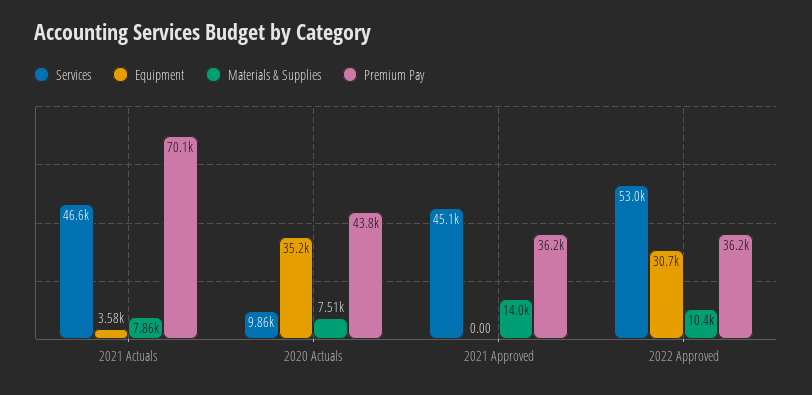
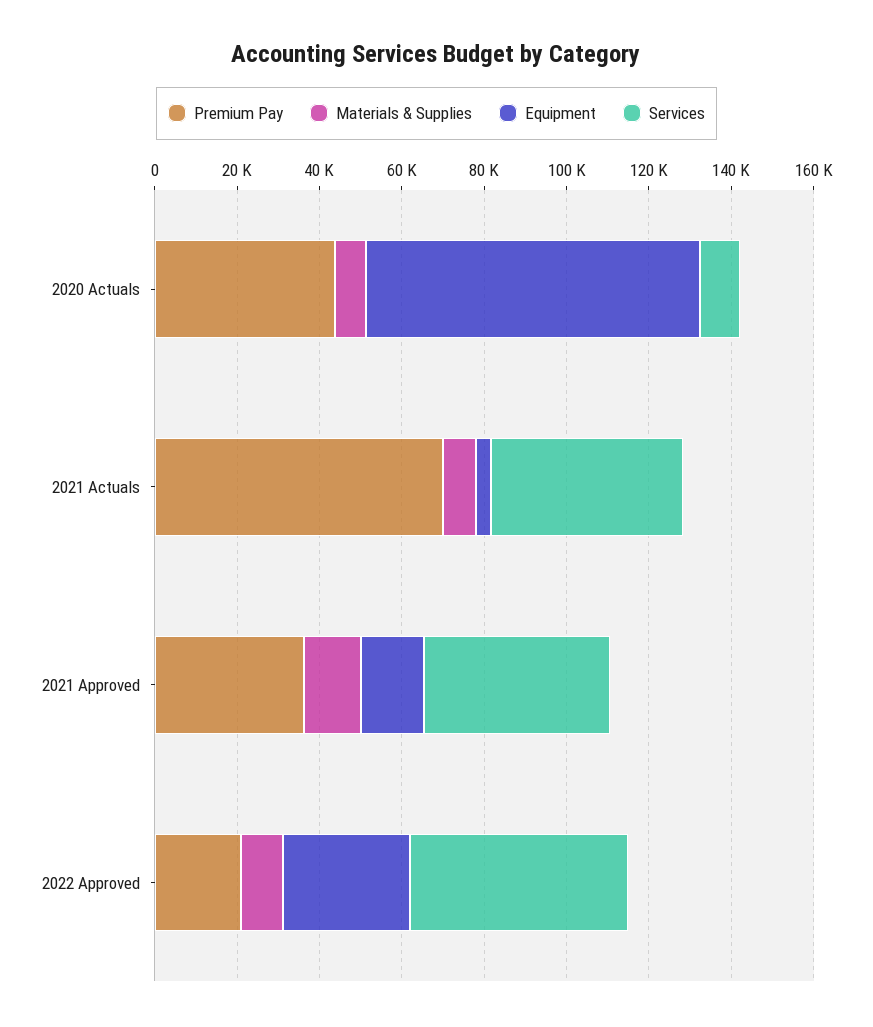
Equipment, 2020 Actuals: 35200 -> 80000
Equipment, 2021 Approved: 0 -> 15000
Premium Pay, 2022 Approved: 36200 -> 20000

